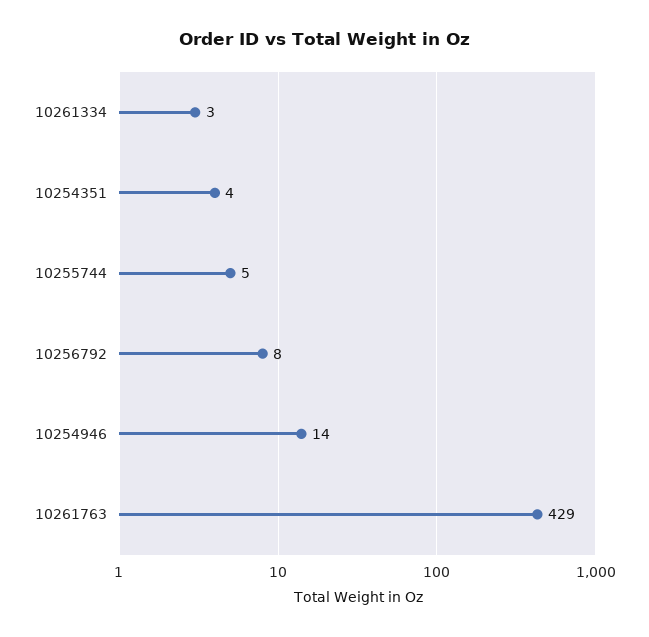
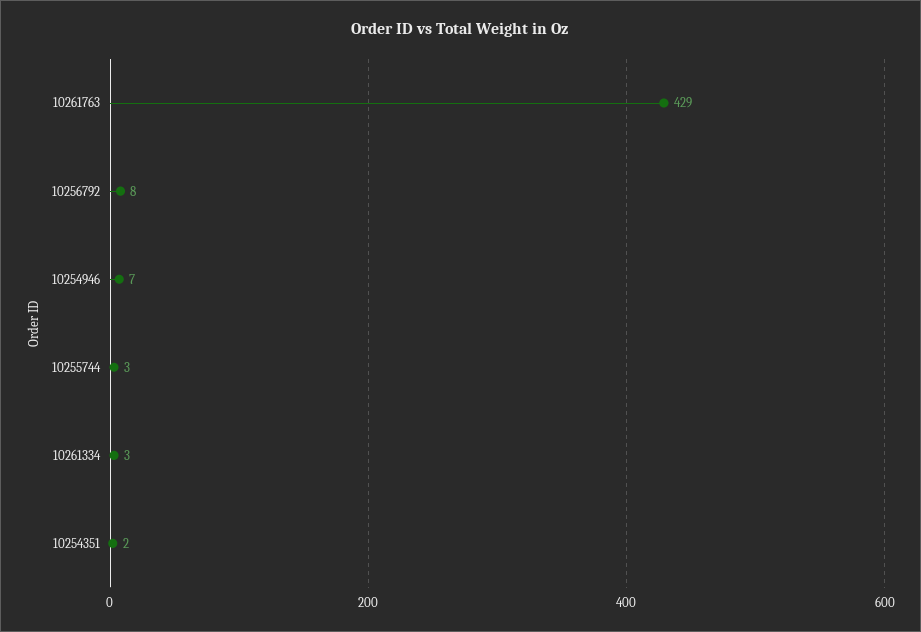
10254351: 4 -> 2
10255744: 5 -> 3
10254946: 14 -> 7

